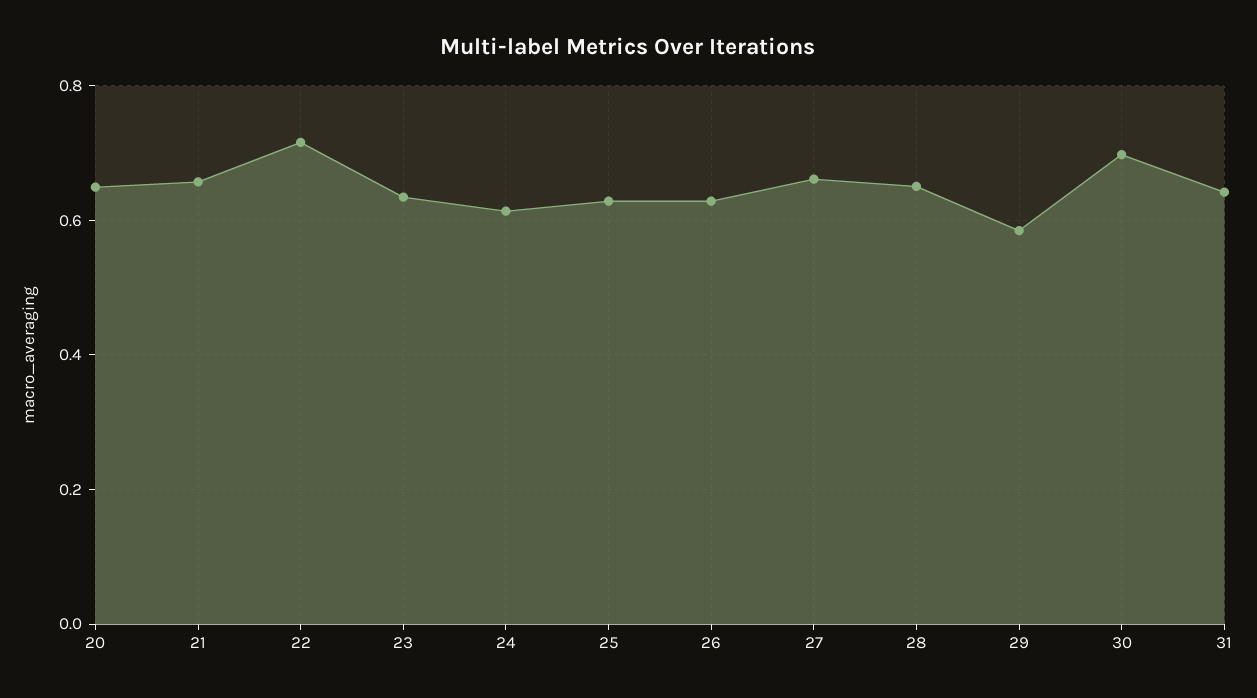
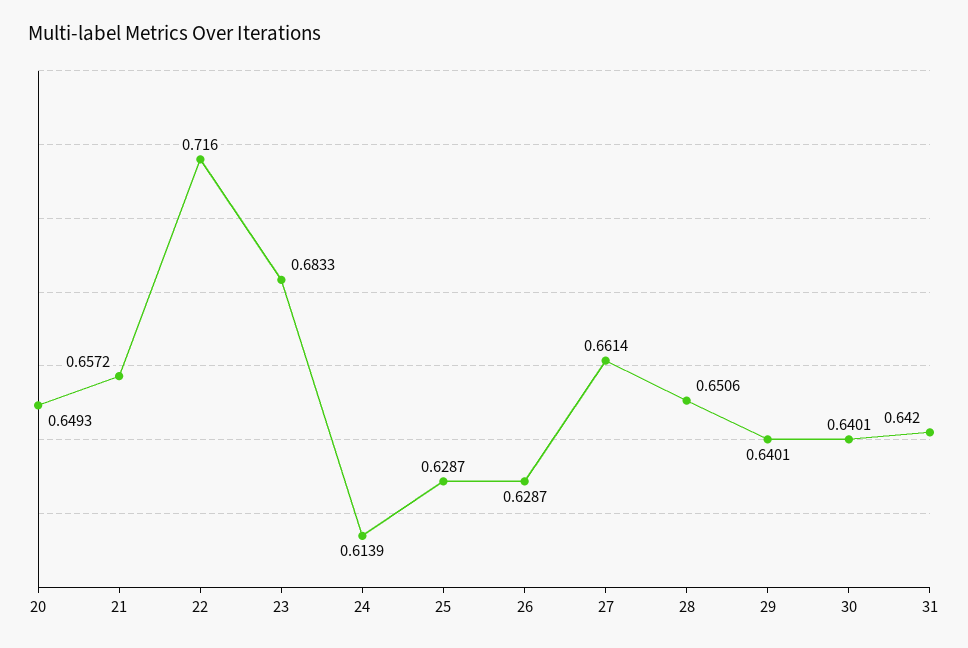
23: 0.64 -> 0.6833
29: 0.58 -> 0.6401
30: 0.7 -> 0.6401

